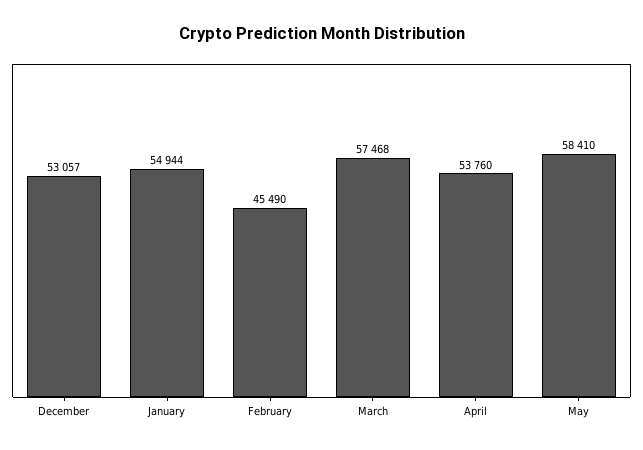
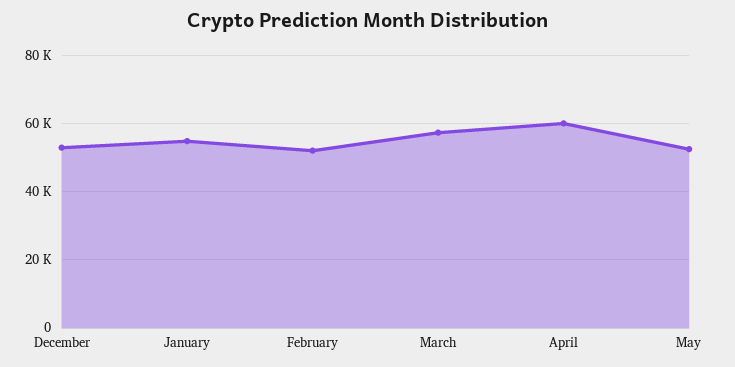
February: 45490 -> 52000
April: 53760 -> 60000
May: 58410 -> 52000

